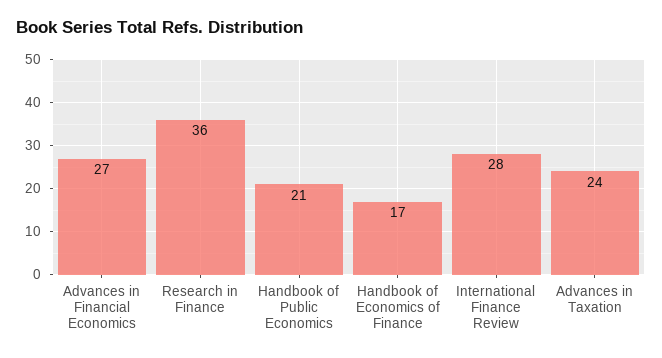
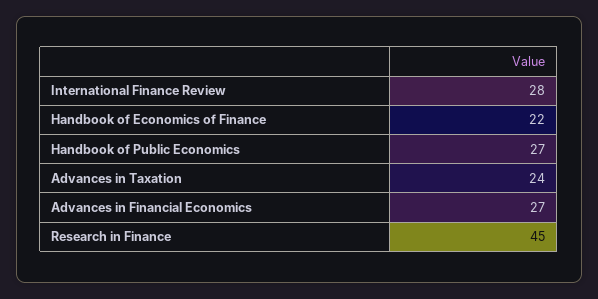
Research in Finance: 36 -> 45
Handbook of Public Economics: 21 -> 27
Handbook of Economics of Finance: 17 -> 22

